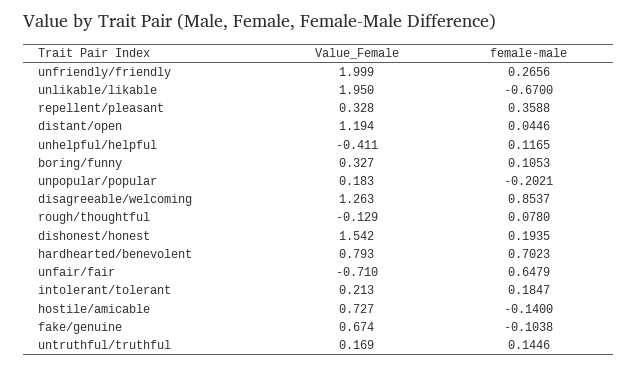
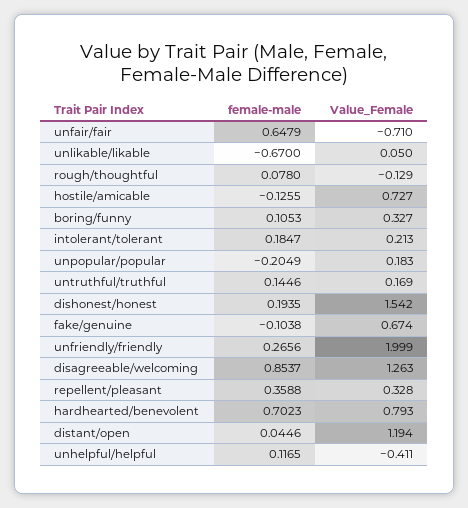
Value_Female, unlikable/likable: 1.95 -> 0.05
female-male, unpopular/popular: -0.2021 -> -0.2049
female-male, hostile/amicable: -0.14 -> -0.1255

